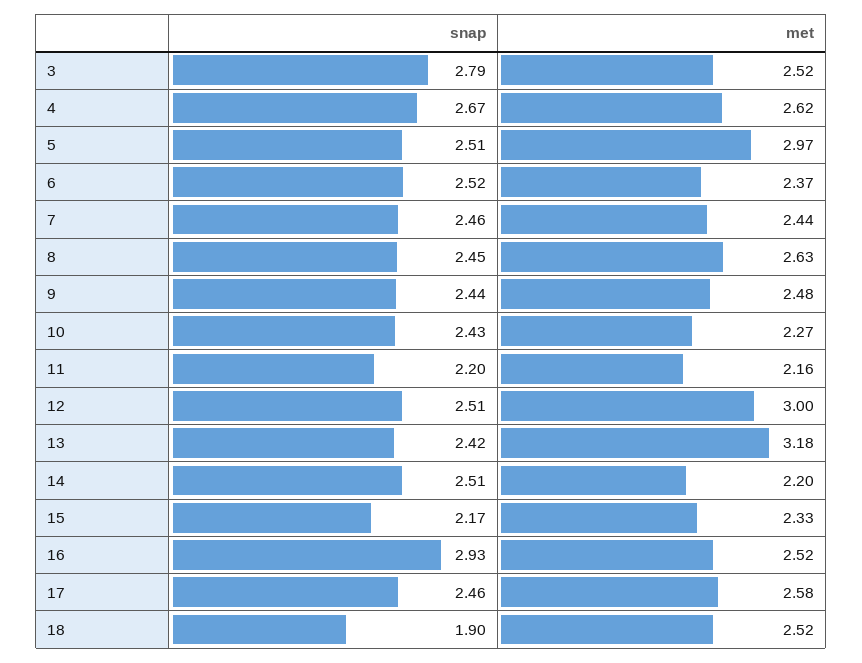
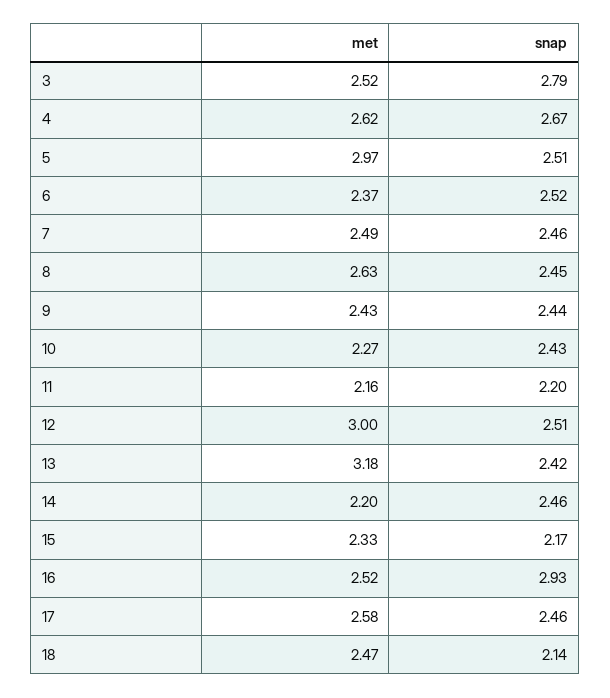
met, 7: 2.44 -> 2.49
met, 9: 2.48 -> 2.43
snap, 14: 2.51 -> 2.46
snap, 18: 1.9 -> 2.14
met, 18: 2.52 -> 2.47

